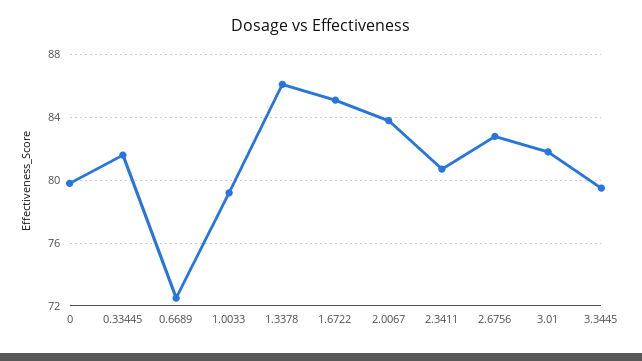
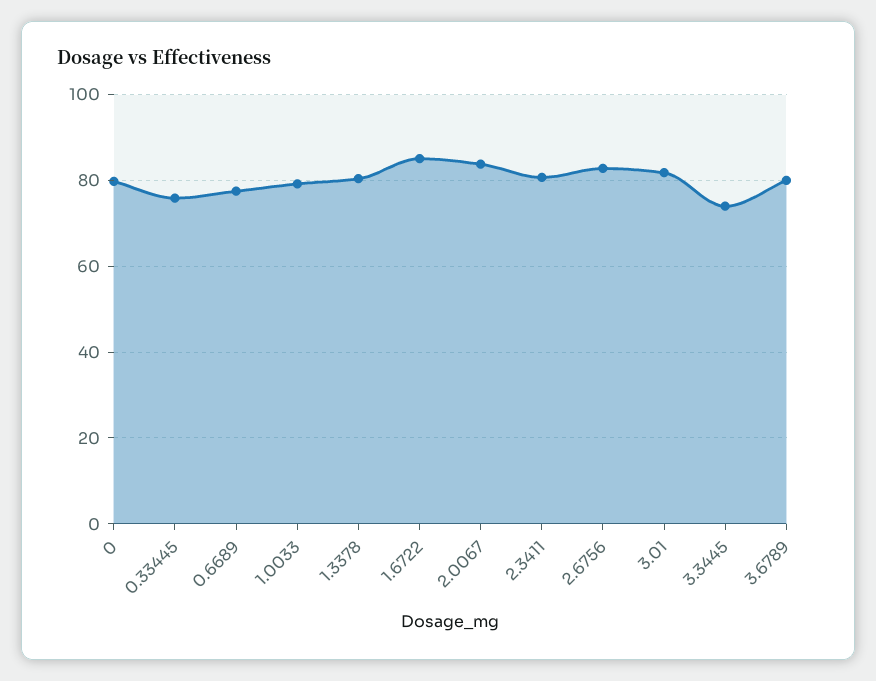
0.33445: 81.5 -> 76
0.6689: 72.5 -> 78
1.3378: 86 -> 80
3.3445: 79.5 -> 74
3.6789: none -> 80

